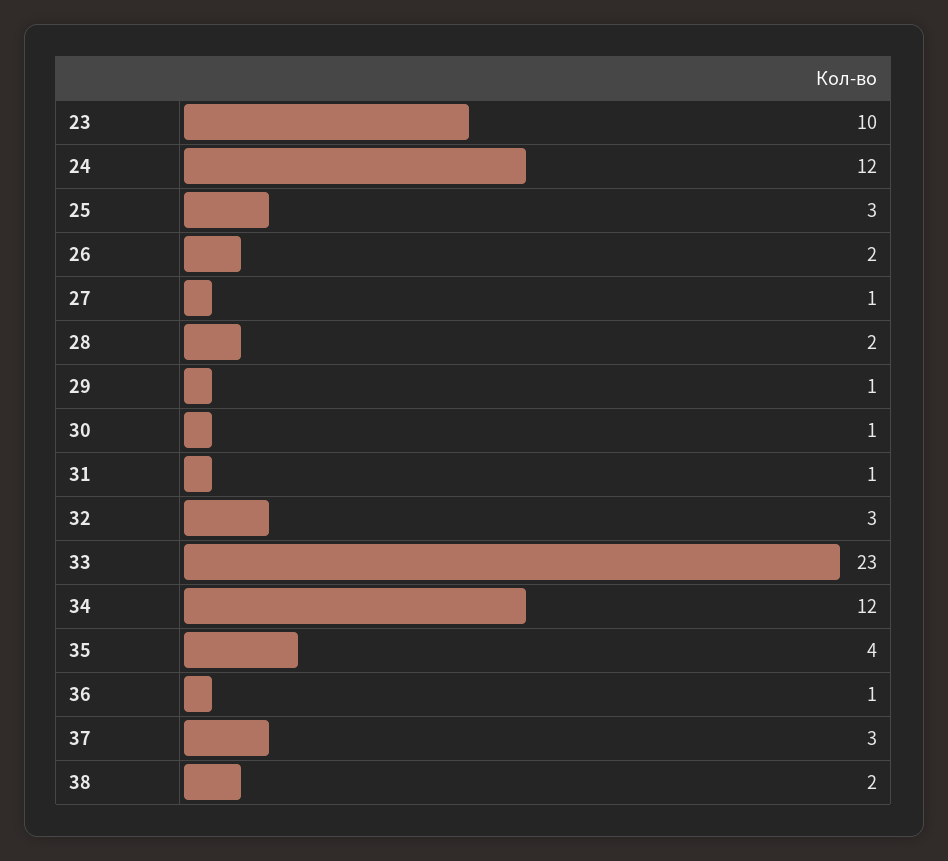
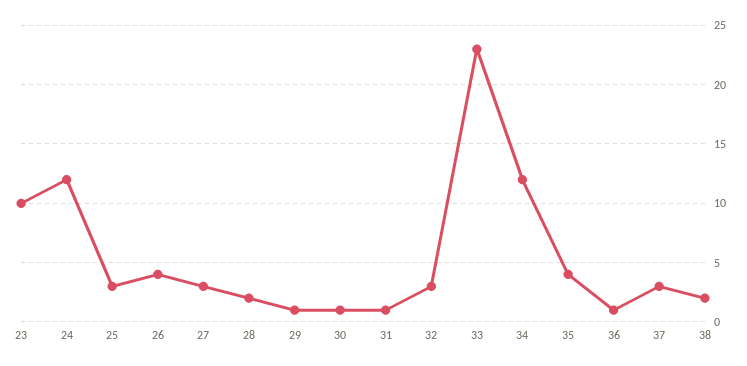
26: 2 -> 4
27: 1 -> 3

